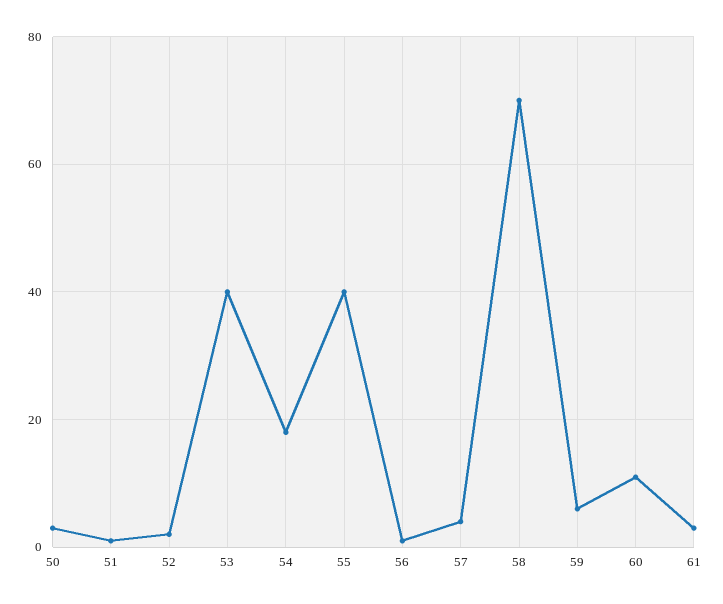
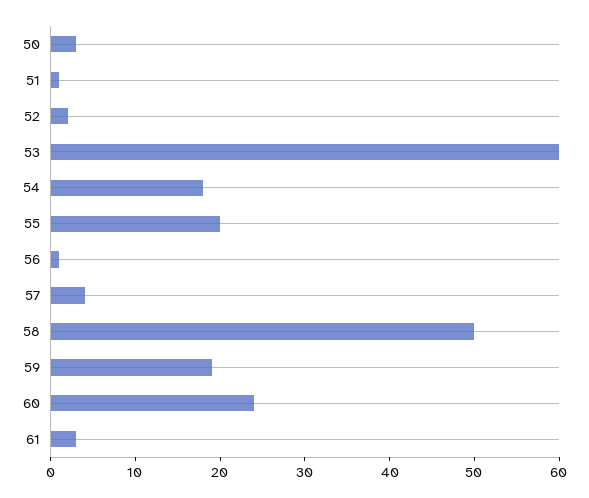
53: 40 -> 60
55: 40 -> 20
58: 70 -> 50
59: 5 -> 19
60: 10 -> 24

